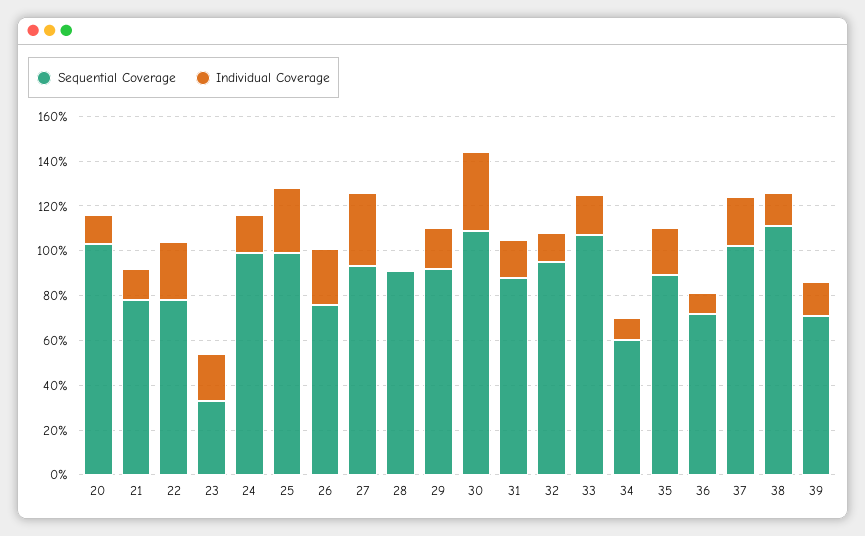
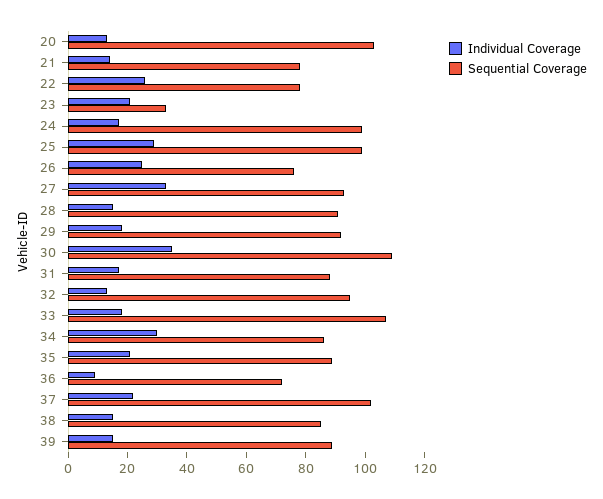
Individual Coverage, 28: 0 -> 15
Sequential Coverage, 34: 60 -> 85
Individual Coverage, 34: 10 -> 30
Sequential Coverage, 38: 110 -> 85
Sequential Coverage, 39: 70 -> 90

